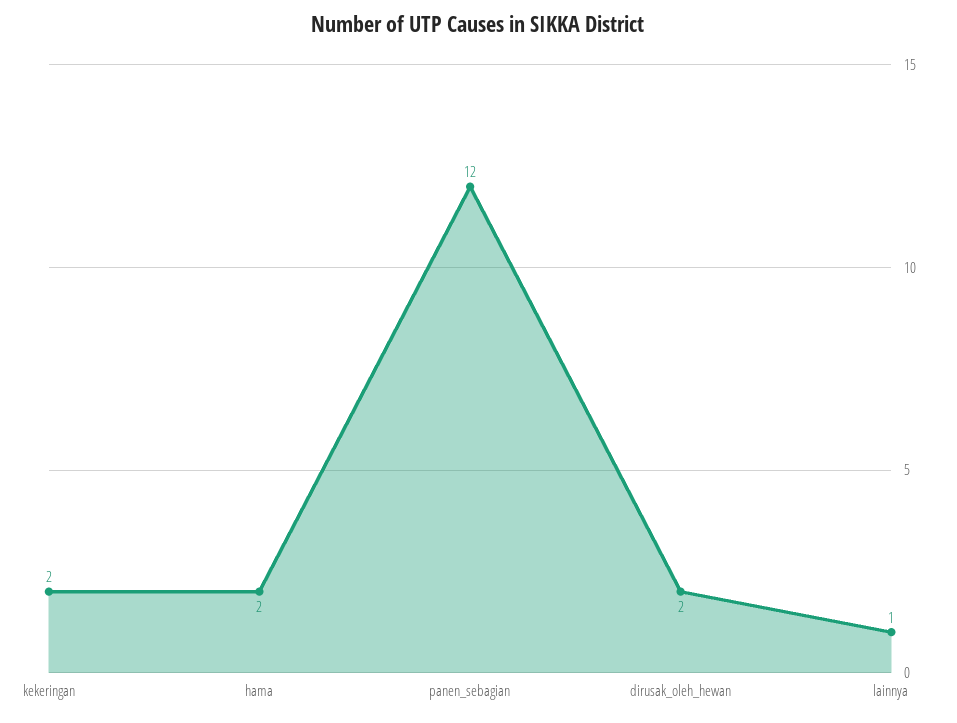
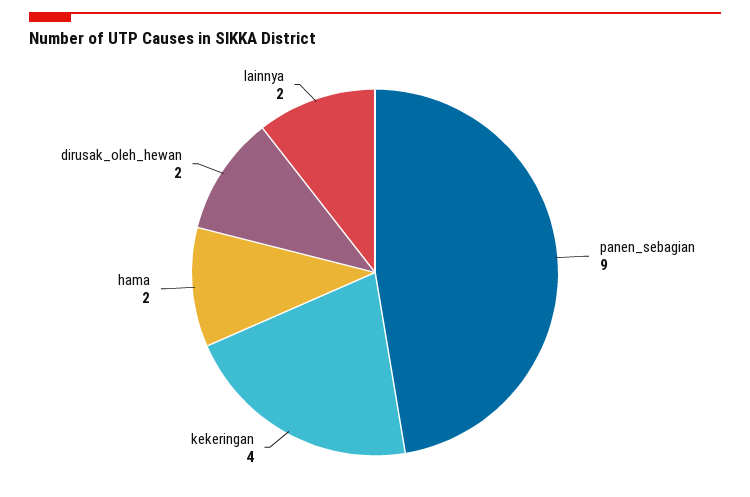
kekeringan: 2 -> 4
panen_sebagian: 12 -> 9
lainnya: 1 -> 2

